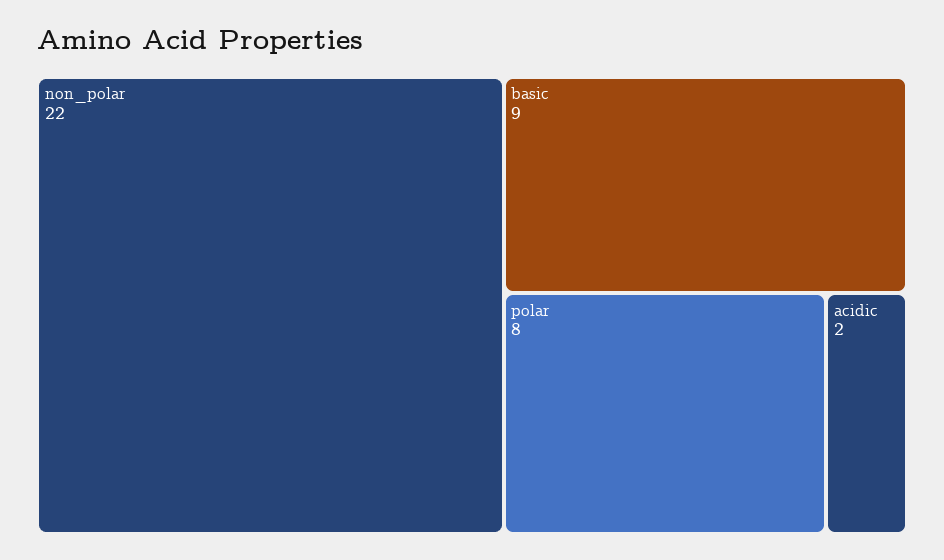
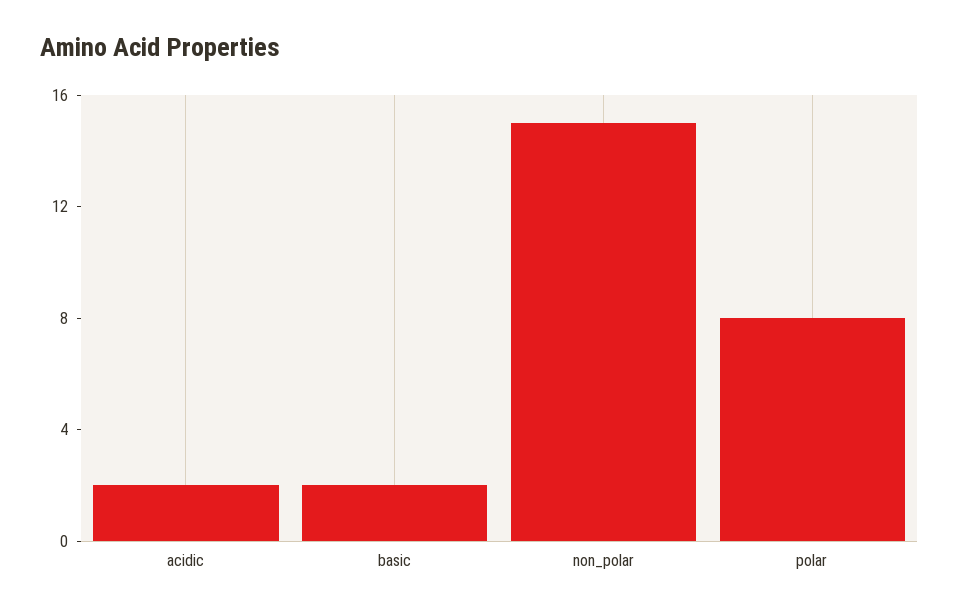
non_polar: 22 -> 15
basic: 9 -> 2

